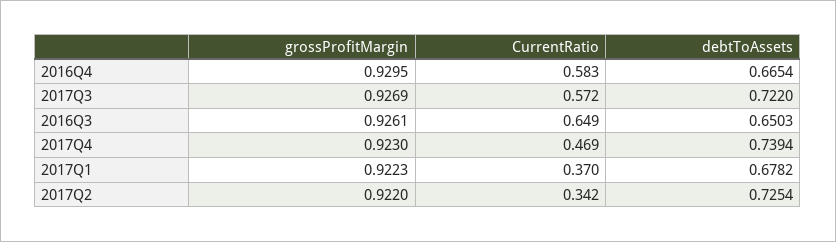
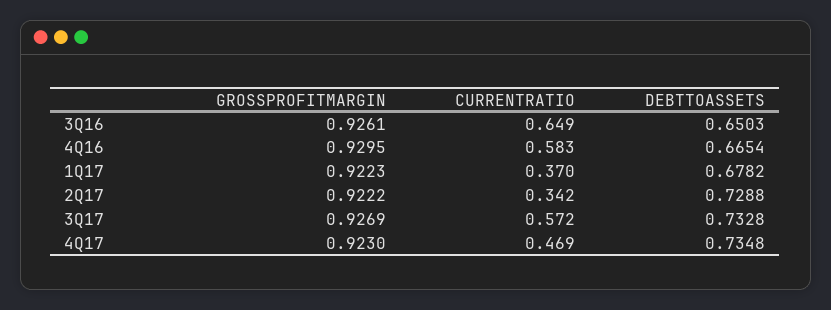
debtToAssets, 2017Q3: 0.722 -> 0.7328
debtToAssets, 2017Q4: 0.7394 -> 0.7348
grossProfitMargin, 2017Q2: 0.922 -> 0.9222
debtToAssets, 2017Q2: 0.7254 -> 0.7288

